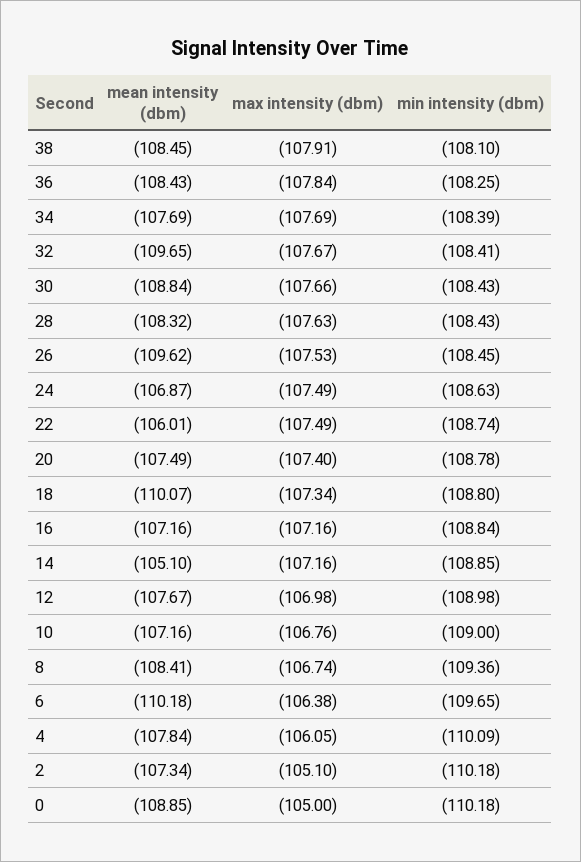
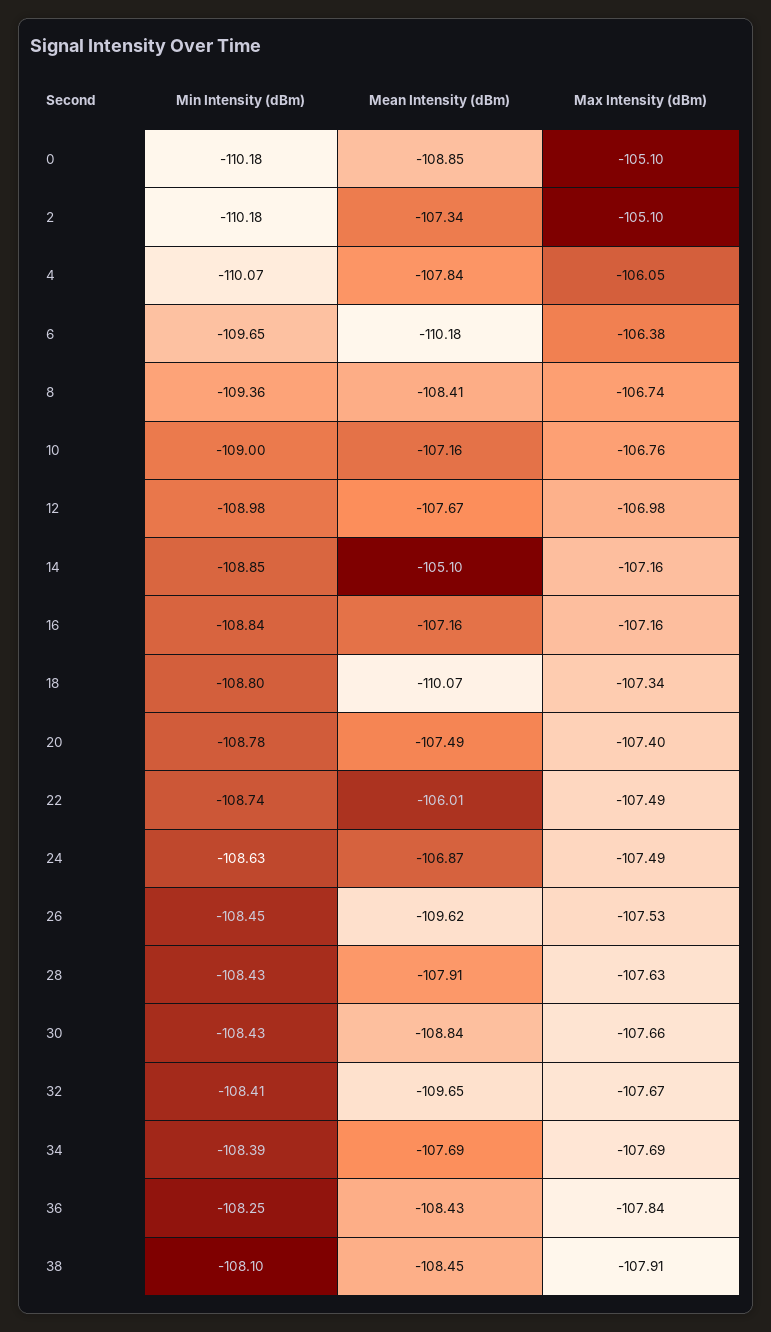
mean intensity (dbm), 28: -108.32 -> -107.91
min intensity (dbm), 4: -110.09 -> -110.07
max intensity (dbm), 0: -105 -> -105.1

